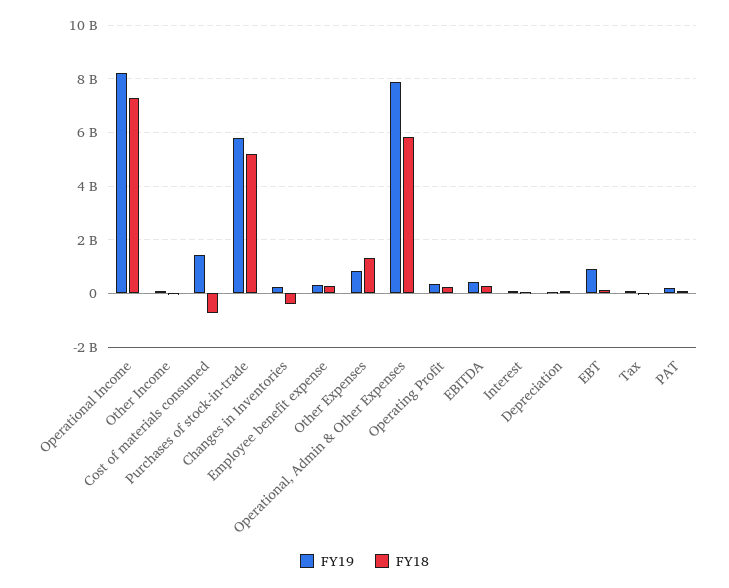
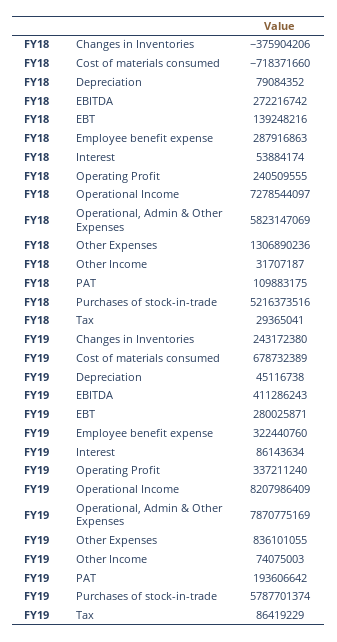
FY19, Cost of materials consumed: 1500000000 -> 678732389
FY19, EBT: 1000000000 -> 280025871

